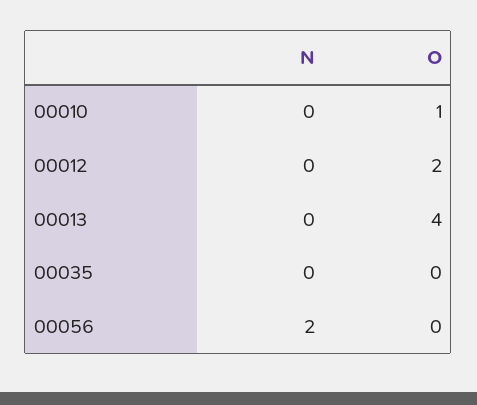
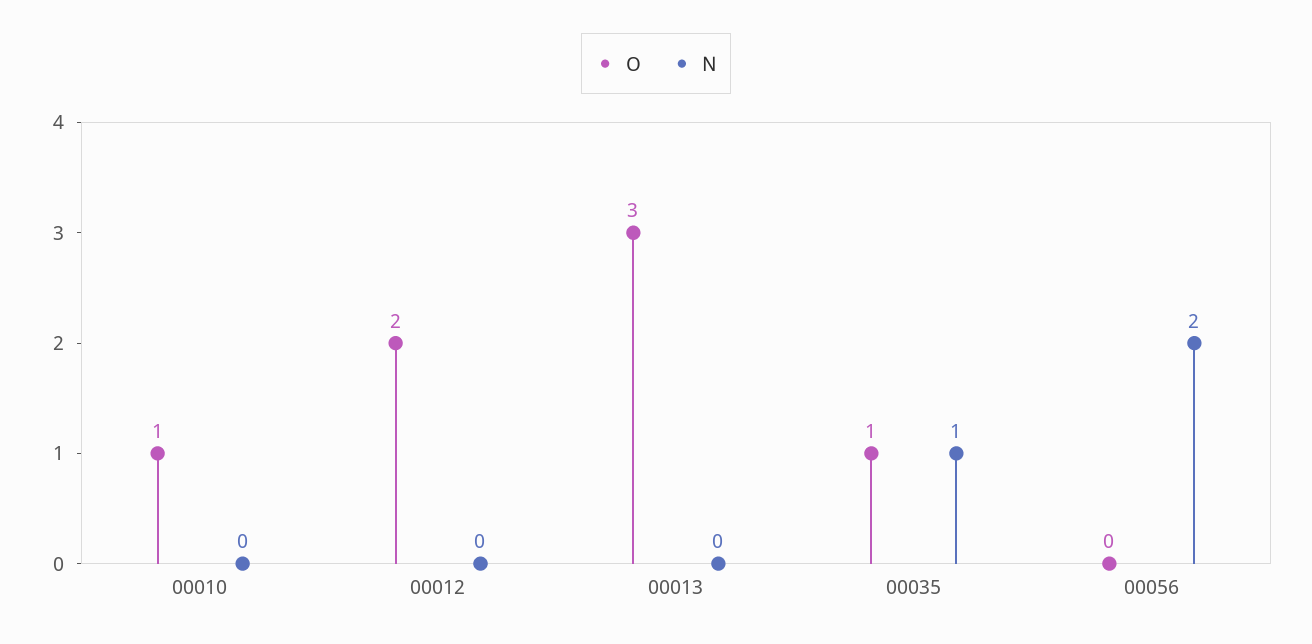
O, 00013: 4 -> 3
N, 00035: 0 -> 1
O, 00035: 0 -> 1

